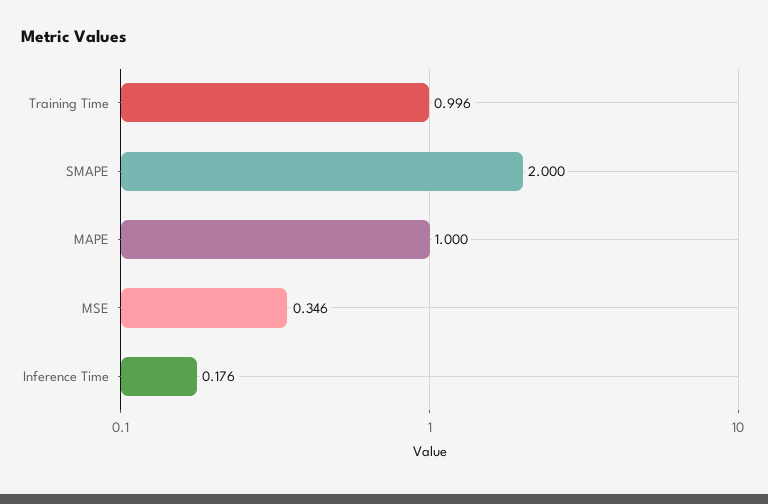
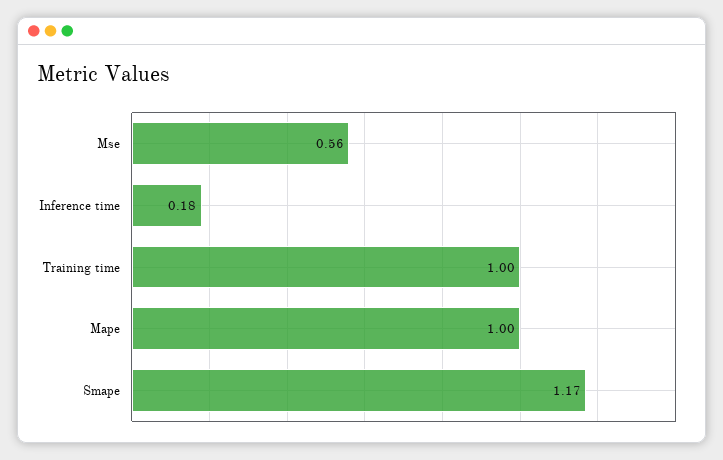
SMAPE: 2 -> 1.17
MSE: 0.346 -> 0.56

